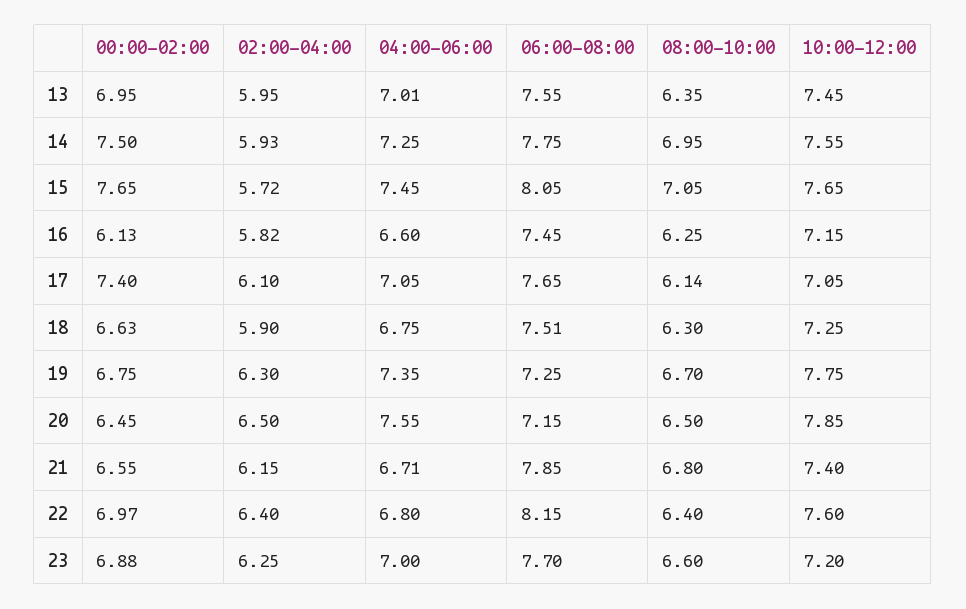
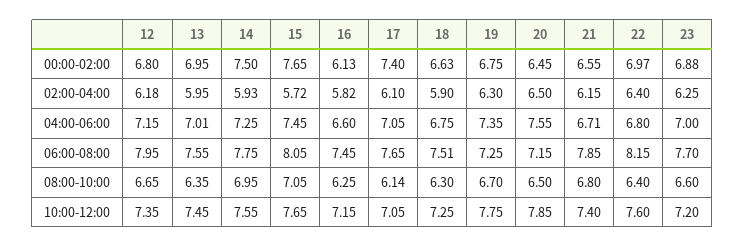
00:00-02:00, 12: none -> 6.8
02:00-04:00, 12: none -> 6.18
04:00-06:00, 12: none -> 7.15
06:00-08:00, 12: none -> 7.95
08:00-10:00, 12: none -> 6.65
10:00-12:00, 12: none -> 7.35

